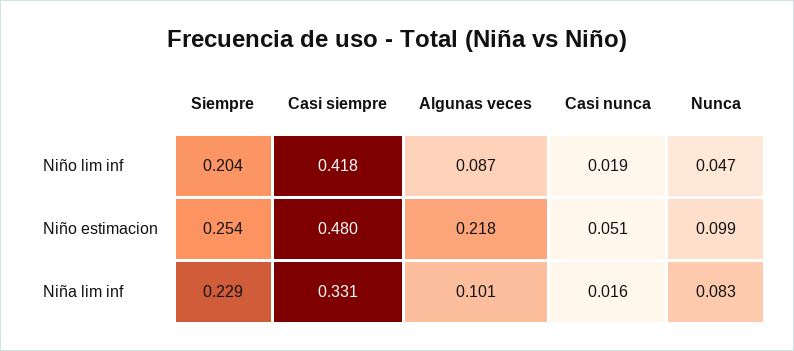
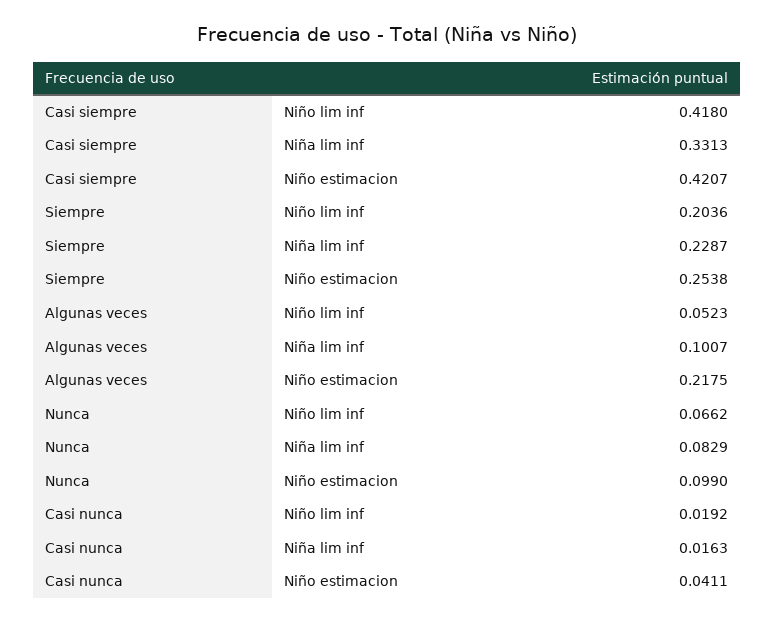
Algunas veces, Niño lim inf: 0.087 -> 0.0523
Nunca, Niño lim inf: 0.047 -> 0.0662
Casi siempre, Niño estimacion: 0.48 -> 0.4207
Casi nunca, Niño estimacion: 0.051 -> 0.0411

